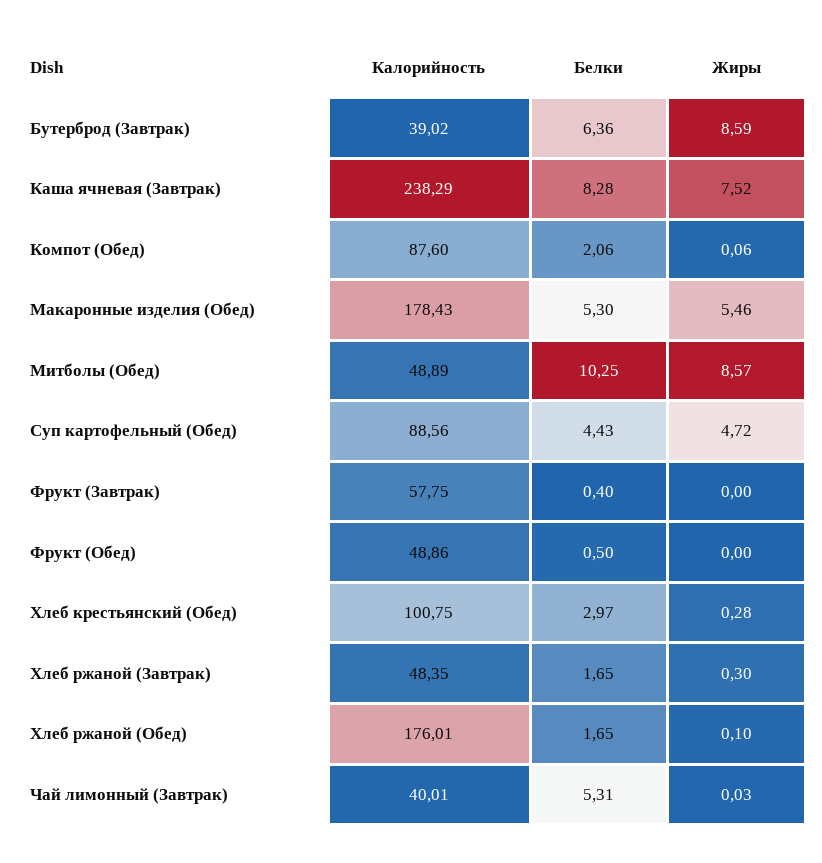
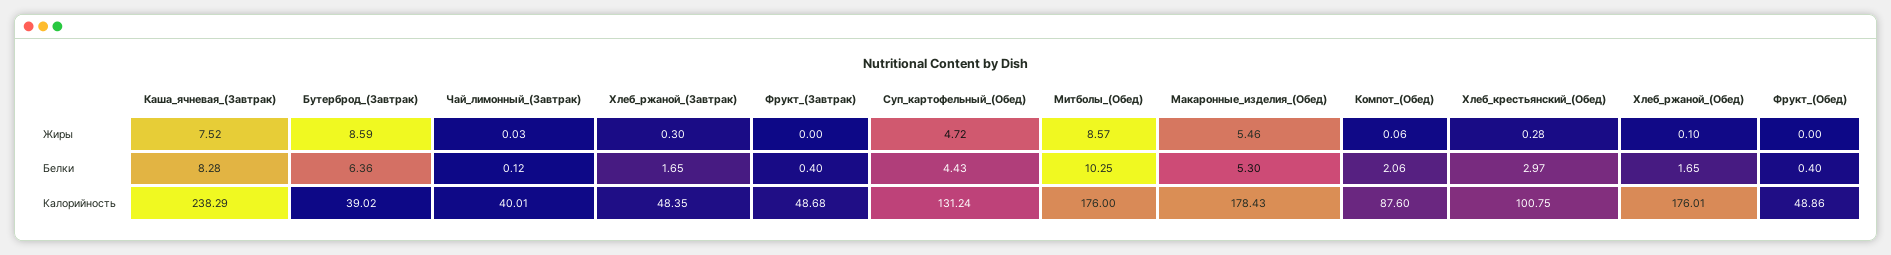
Калорийность, Митболы (Обед): 48.89 -> 176
Калорийность, Суп картофельный (Обед): 88.56 -> 131.24
Калорийность, Фрукт (Завтрак): 57.75 -> 48.68
Белки, Фрукт (Обед): 0.5 -> 0.4
Белки, Чай лимонный (Завтрак): 5.31 -> 0.12

